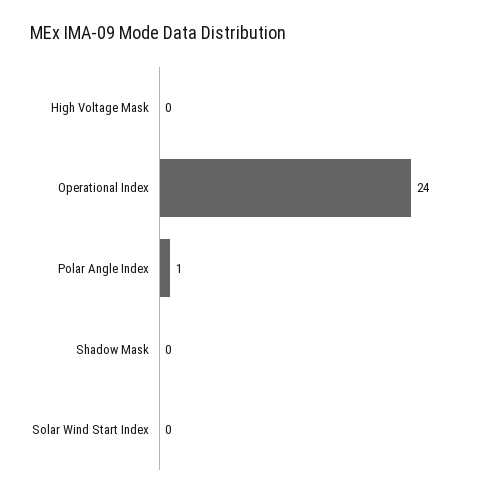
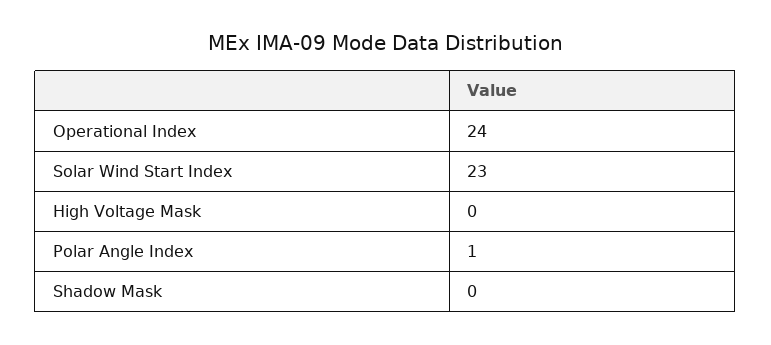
Solar Wind Start Index: 0 -> 23

